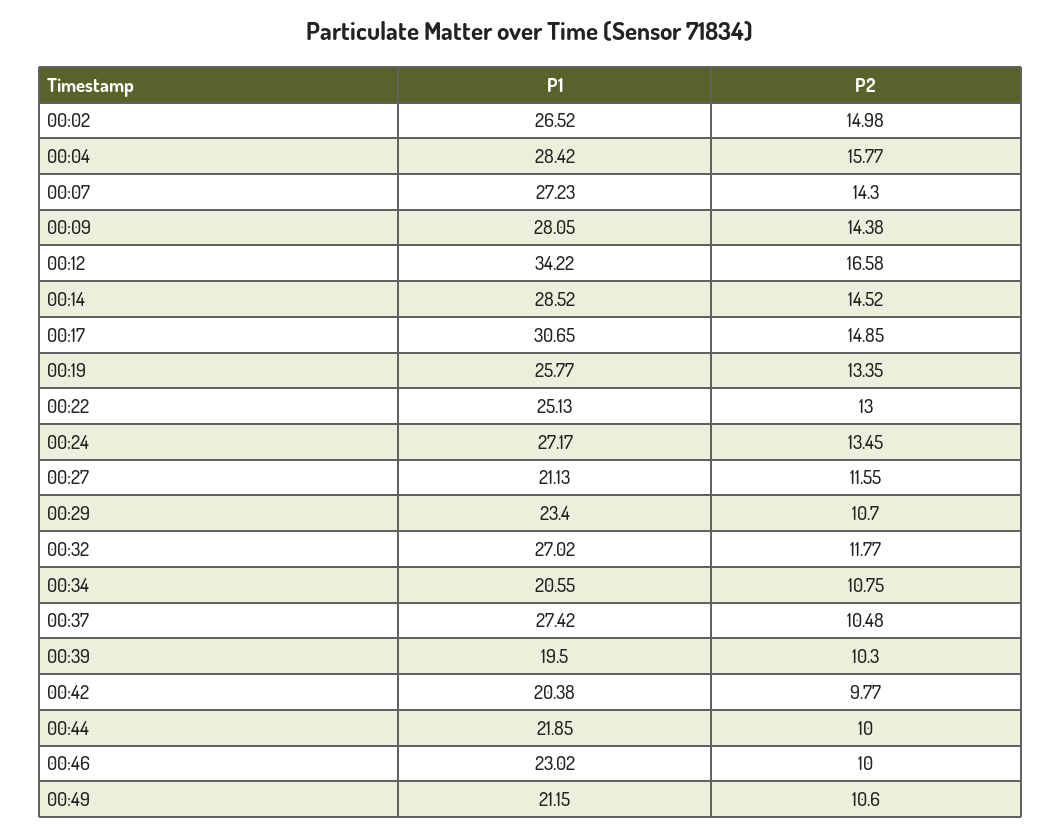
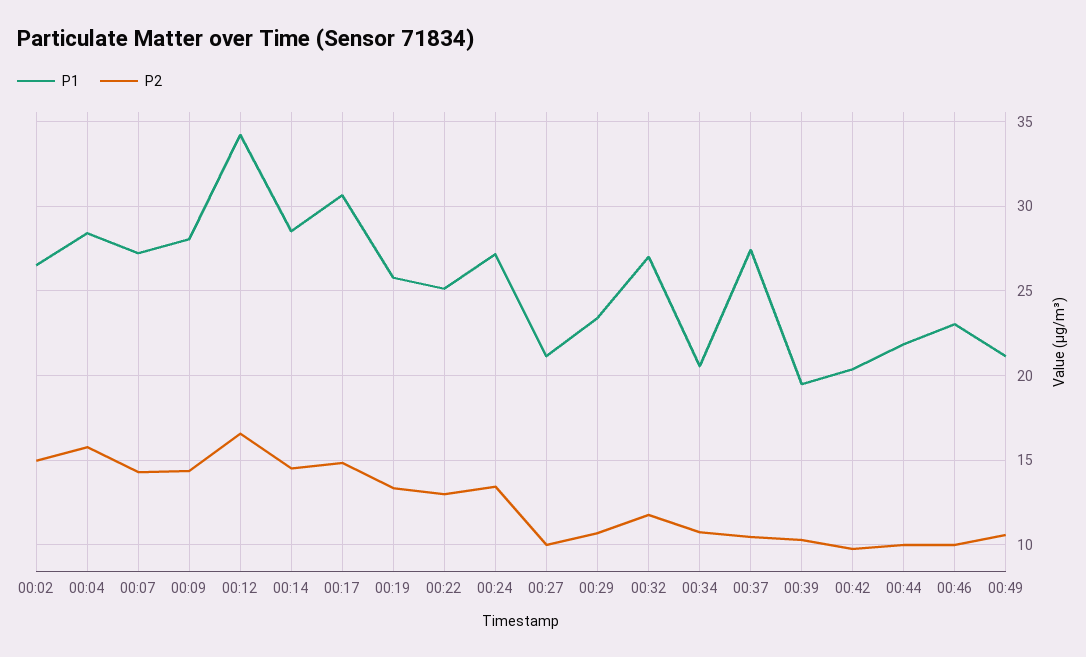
P2, 00:27: 11.55 -> 10

